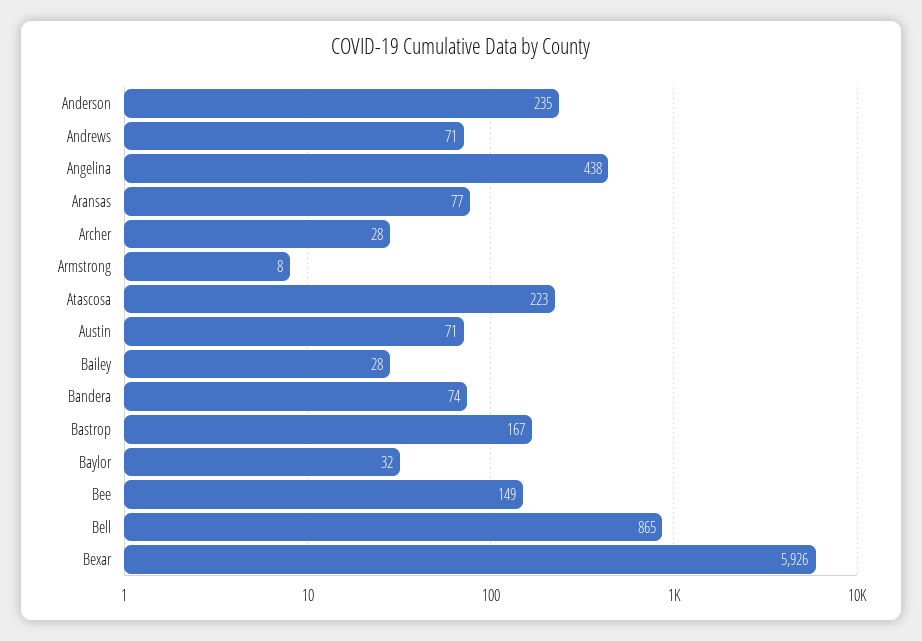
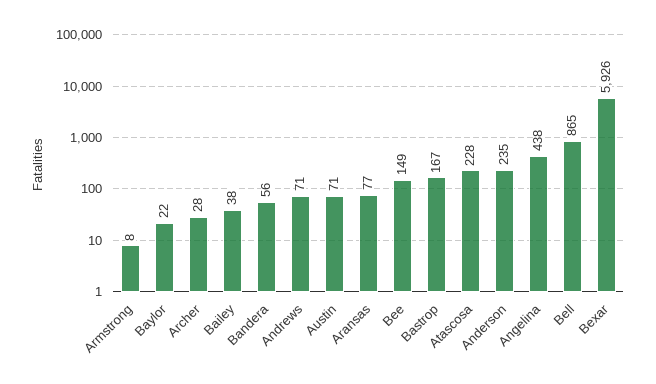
Atascosa: 223 -> 228
Bailey: 28 -> 38
Bandera: 74 -> 56
Baylor: 32 -> 22

